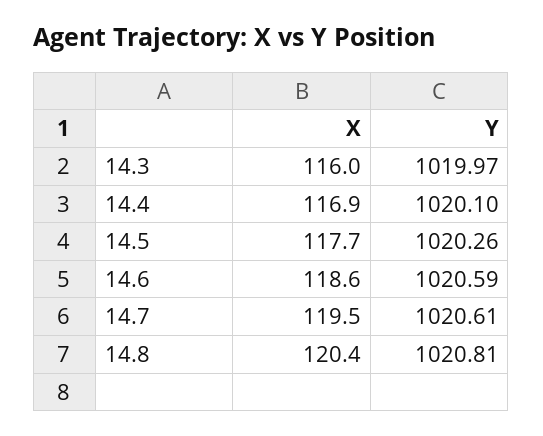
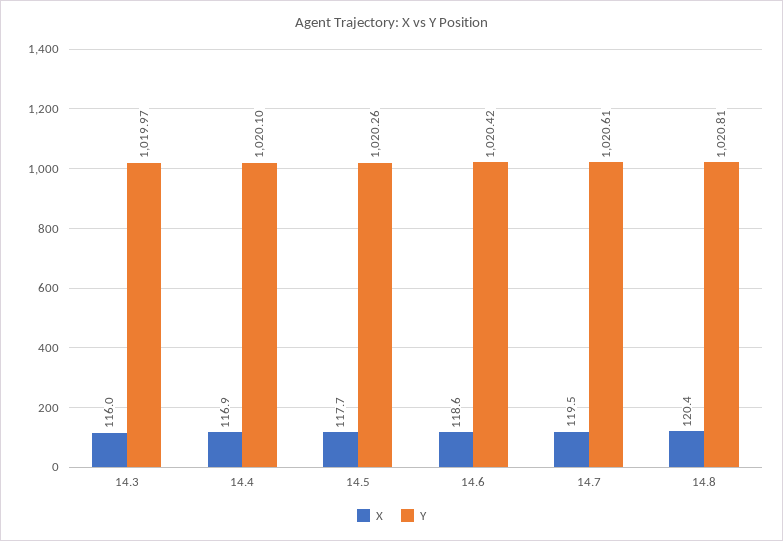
Y, 14.6: 1020.59 -> 1020.42

